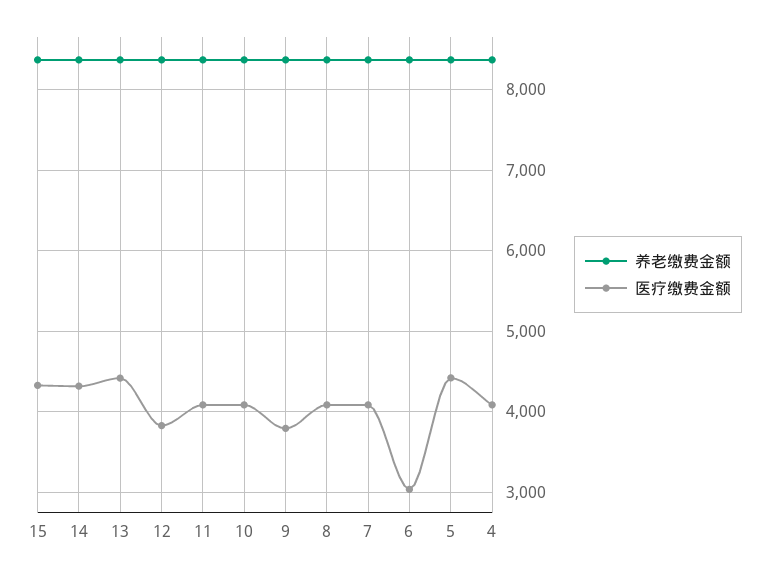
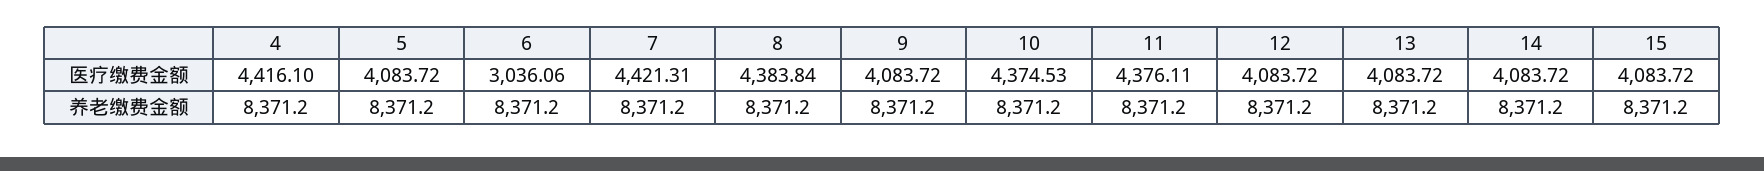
医疗缴费金额, 15: 4300 -> 4083.72
医疗缴费金额, 14: 4300 -> 4083.72
医疗缴费金额, 13: 4400 -> 4083.72
医疗缴费金额, 12: 3800 -> 4083.72
医疗缴费金额, 11: 4100 -> 4376.11
医疗缴费金额, 10: 4100 -> 4374.53
医疗缴费金额, 9: 3800 -> 4083.72
医疗缴费金额, 8: 4100 -> 4383.84
医疗缴费金额, 7: 4100 -> 4421.31
医疗缴费金额, 5: 4400 -> 4083.72
医疗缴费金额, 4: 4100 -> 4416.1

